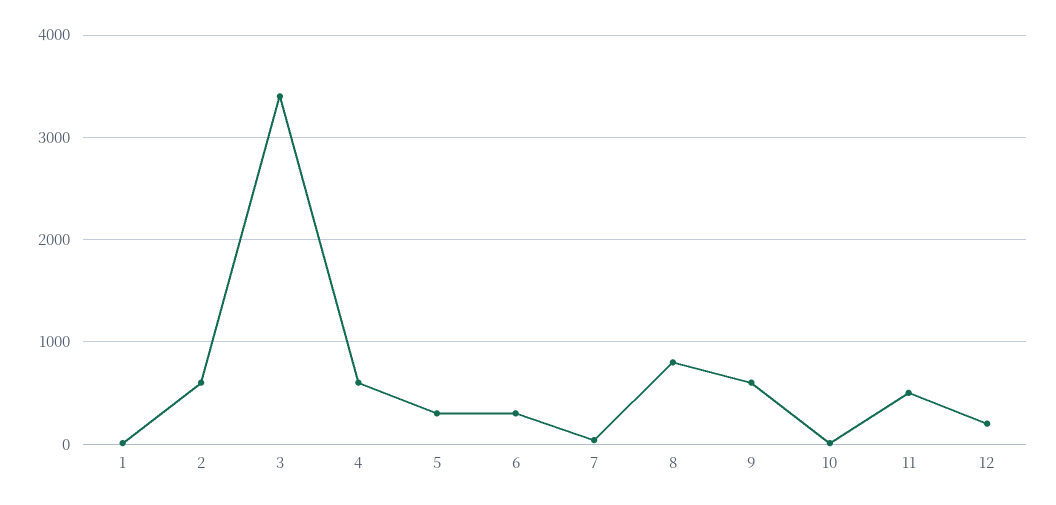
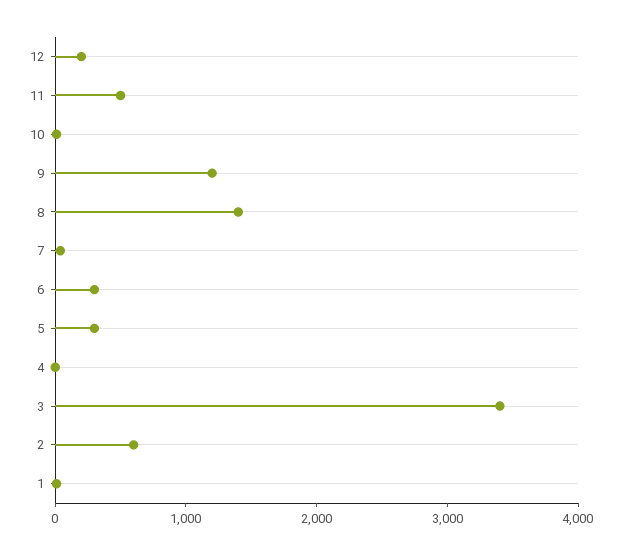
4: 600 -> 0
8: 800 -> 1400
9: 600 -> 1200

